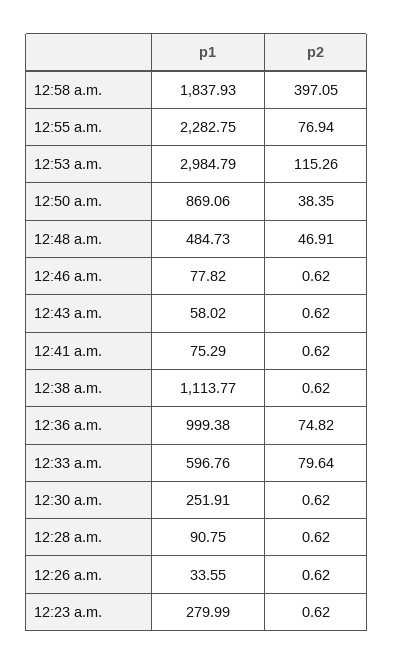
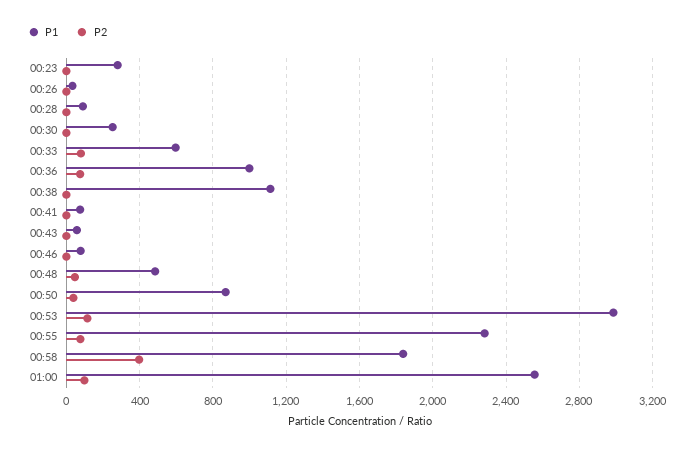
p1, 01:00: none -> 2550
p2, 01:00: none -> 100

